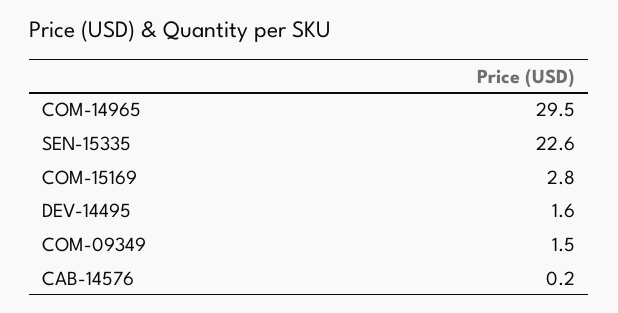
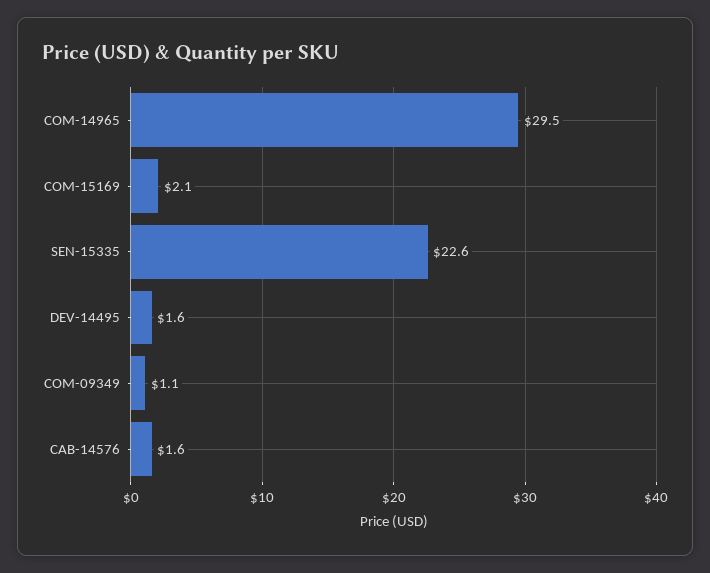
COM-15169: 2.8 -> 2.1
COM-09349: 1.5 -> 1.1
CAB-14576: 0.2 -> 1.6

